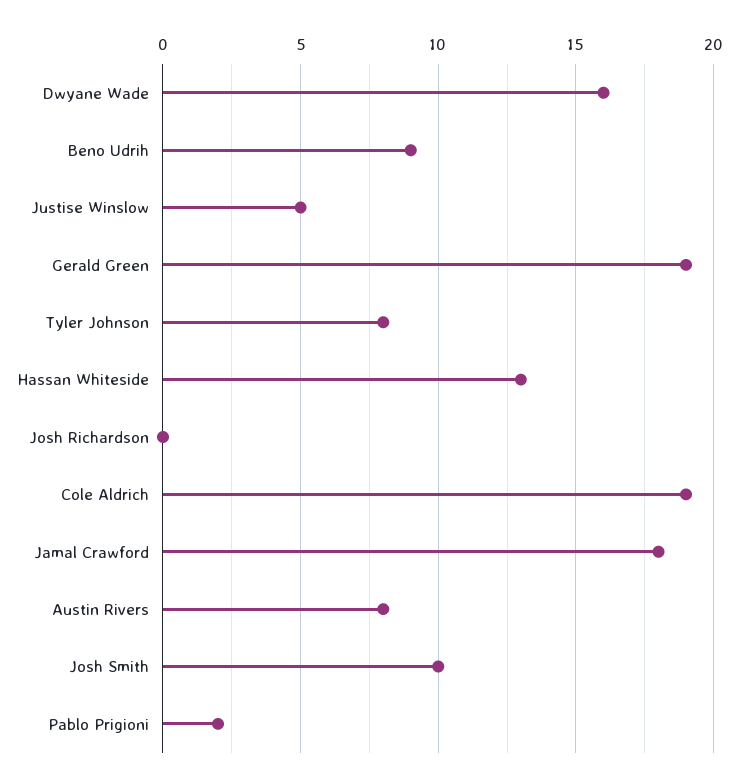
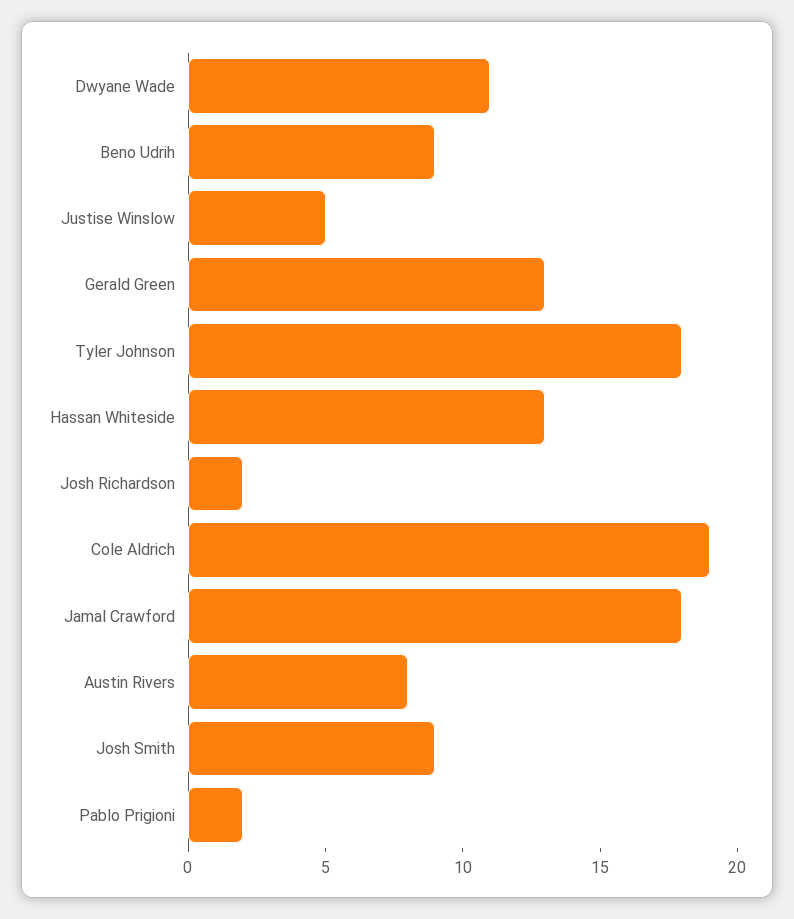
Dwyane Wade: 16 -> 11
Gerald Green: 19 -> 13
Tyler Johnson: 8 -> 18
Josh Richardson: 0 -> 2
Josh Smith: 10 -> 9

